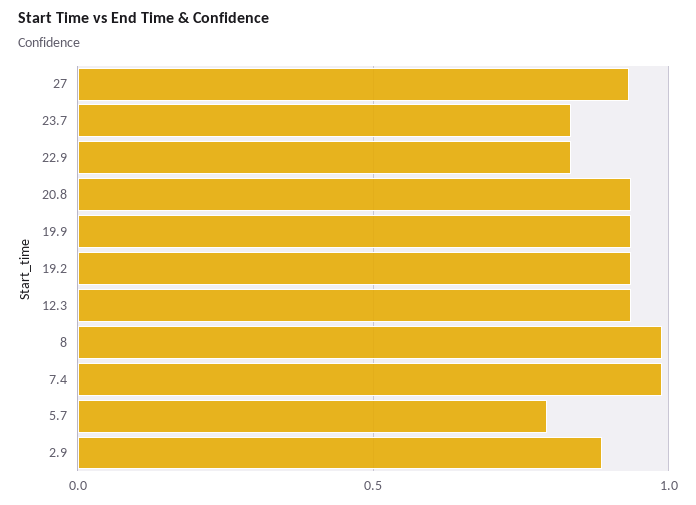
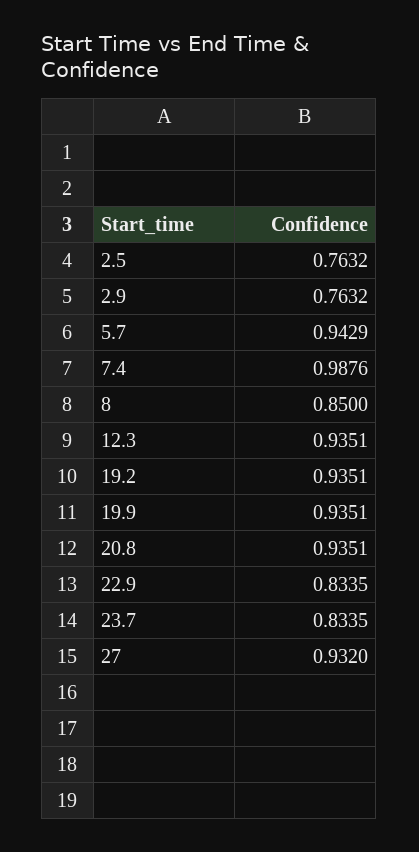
8: 1 -> 0.85
5.7: 0.8 -> 0.9429
2.9: 0.9 -> 0.7632
2.5: none -> 0.7632

